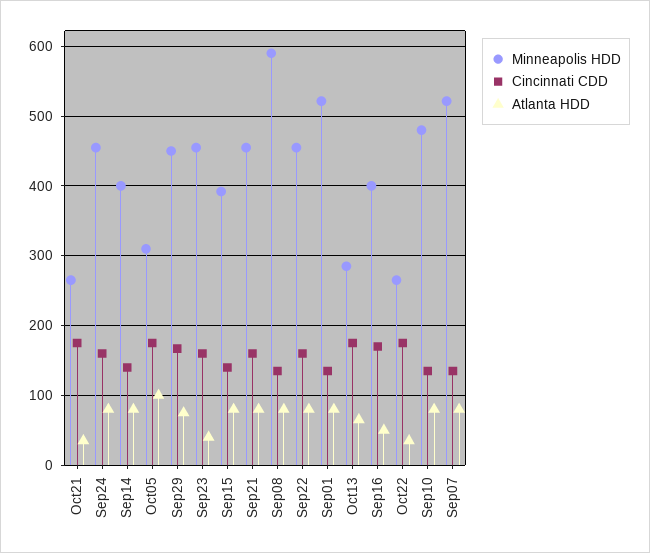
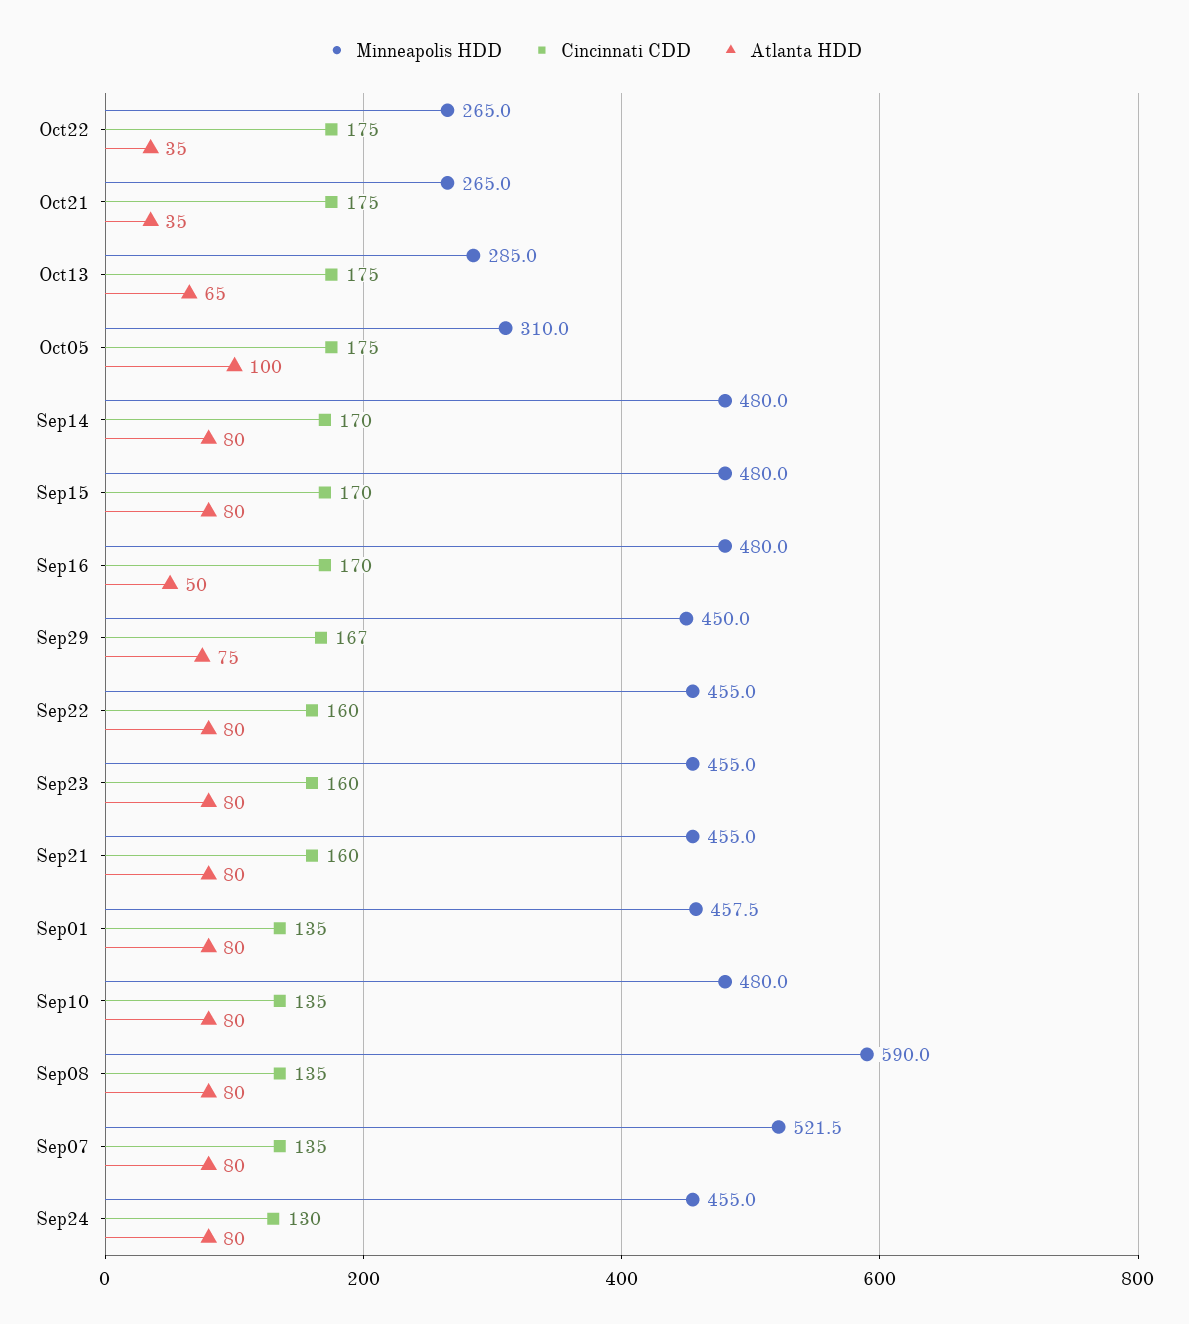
Cincinnati CDD, Sep24: 160 -> 130
Minneapolis HDD, Sep14: 400 -> 480
Cincinnati CDD, Sep14: 140 -> 170
Atlanta HDD, Sep23: 40 -> 80
Minneapolis HDD, Sep15: 390 -> 480
Cincinnati CDD, Sep15: 140 -> 170
Minneapolis HDD, Sep01: 520 -> 457.5
Minneapolis HDD, Sep16: 400 -> 480

